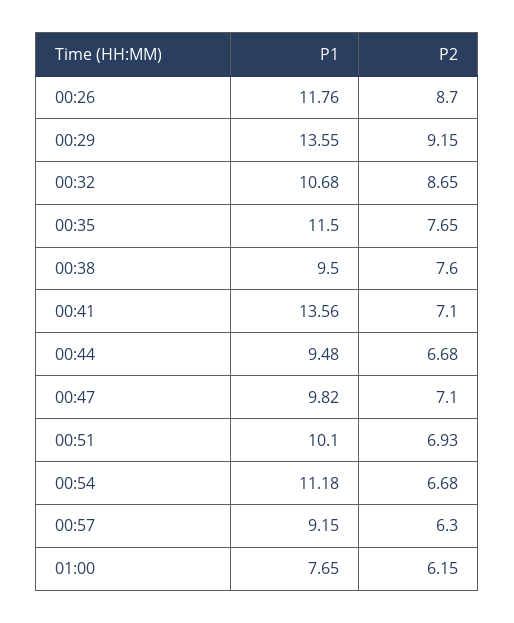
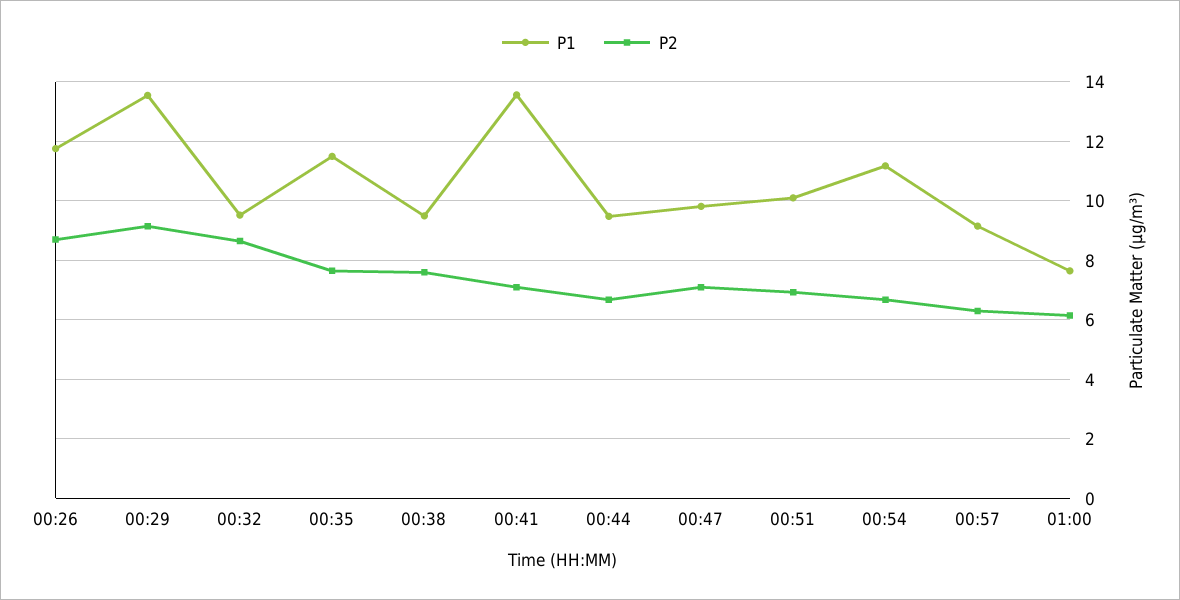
P1, 00:32: 10.68 -> 9.5

